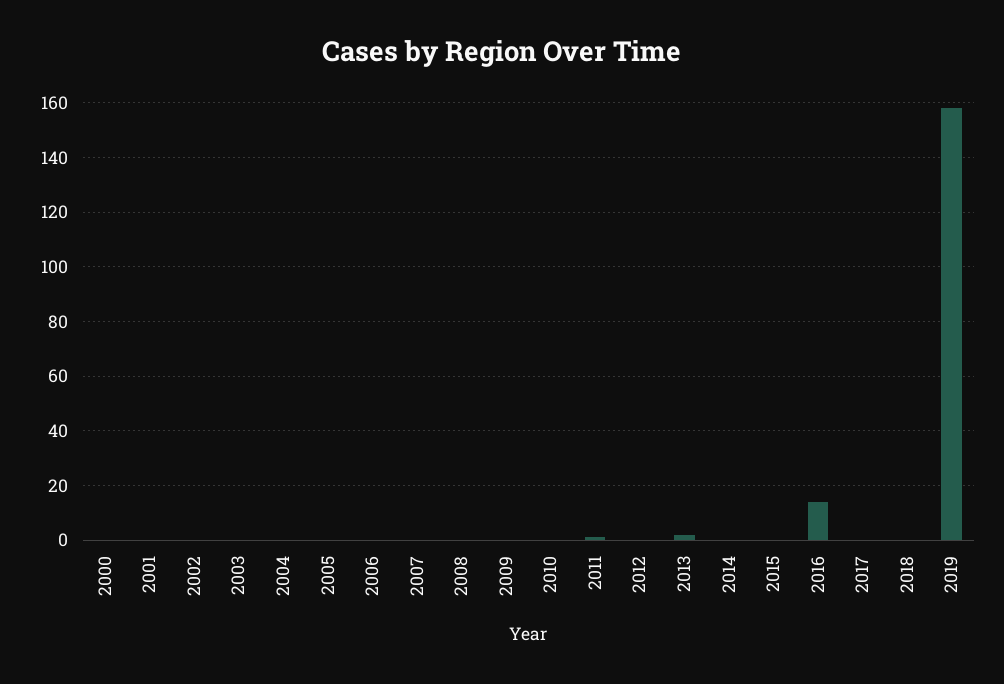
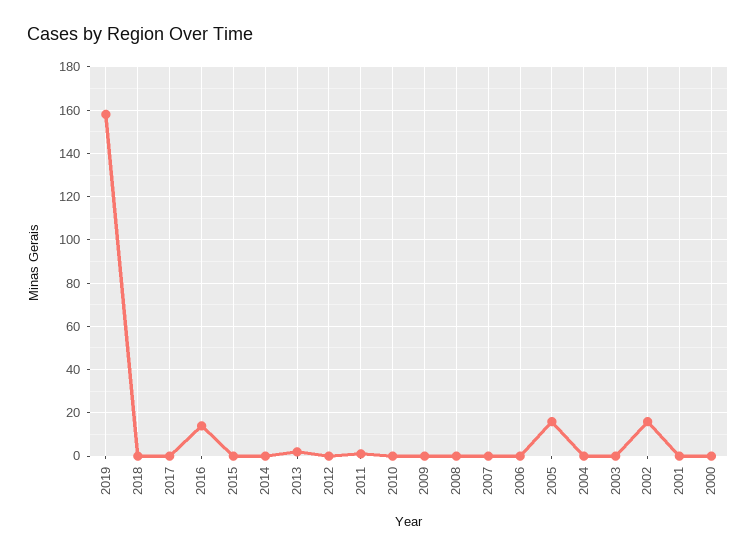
2002: 0 -> 15
2005: 0 -> 15

